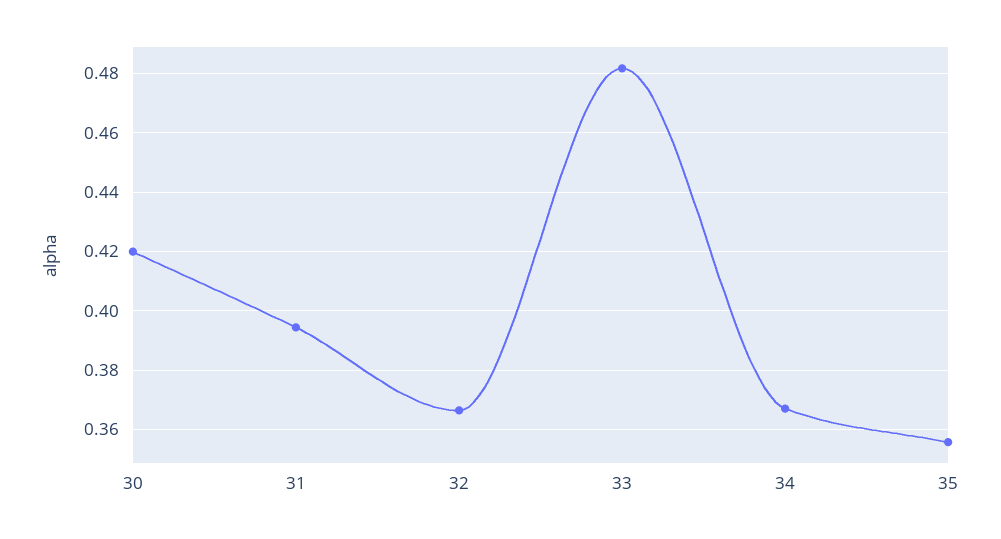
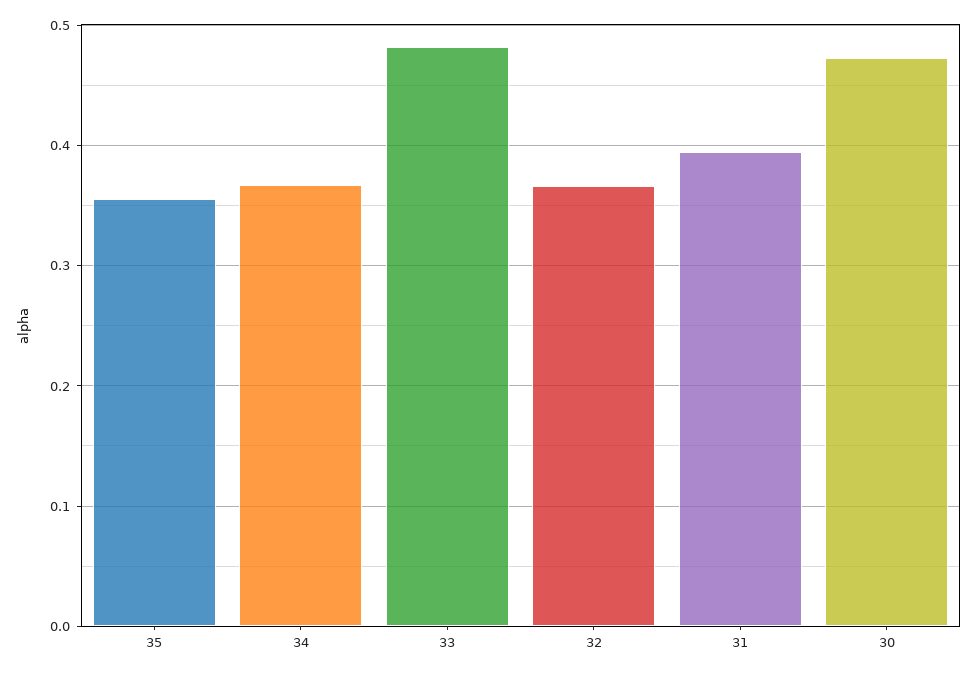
30: 0.42 -> 0.47

